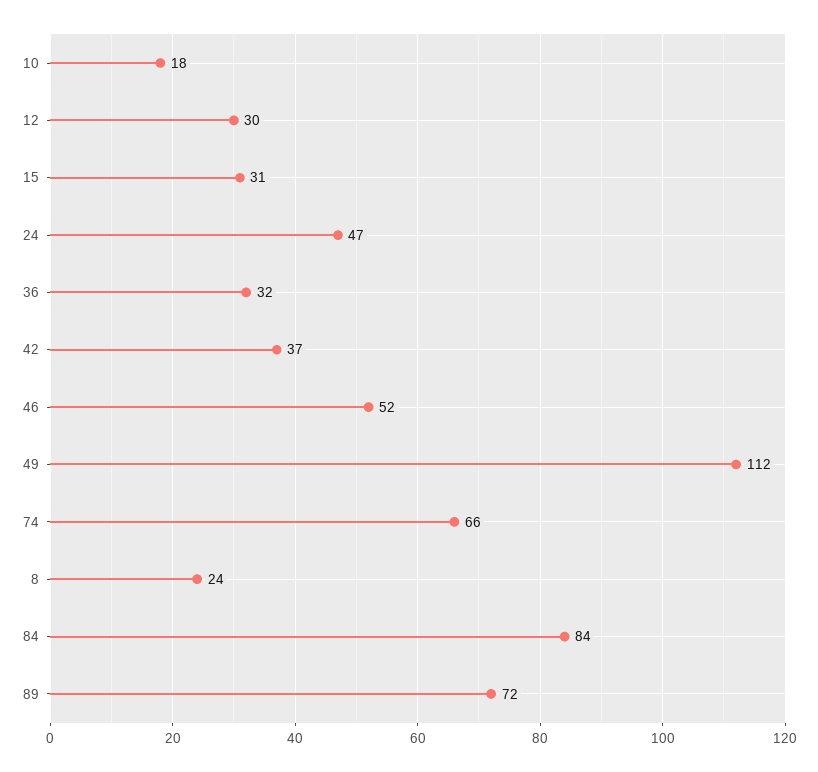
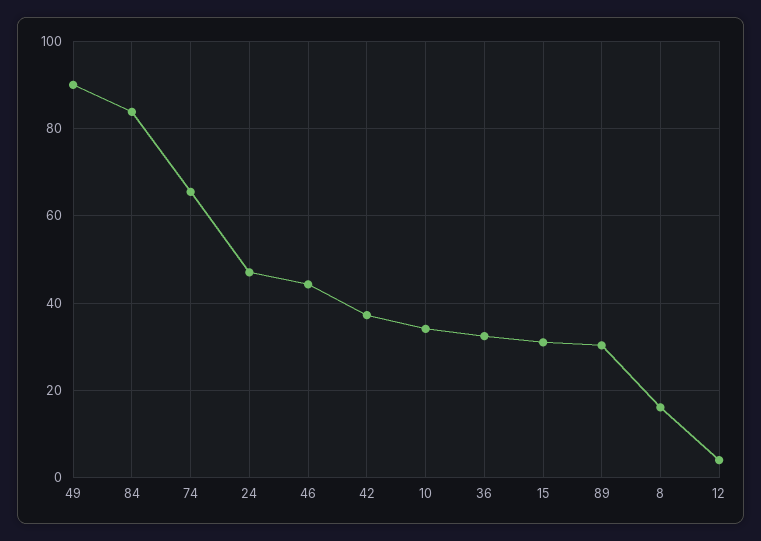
10: 18 -> 34
12: 30 -> 4
46: 52 -> 44
49: 112 -> 90
8: 24 -> 16
89: 72 -> 30

